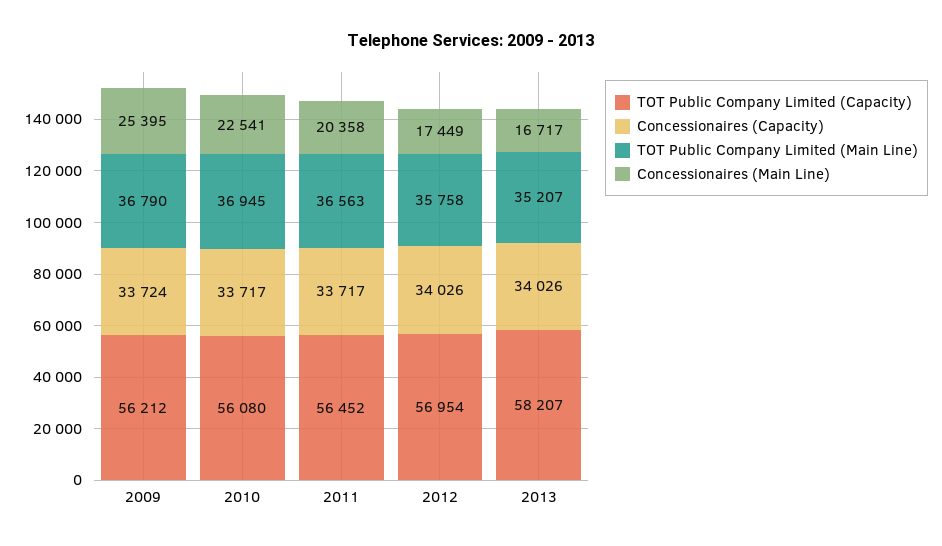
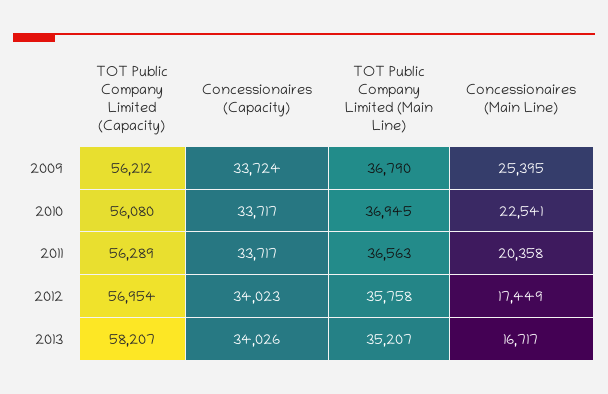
TOT Public Company Limited (Capacity), 2011: 56452 -> 56289
Concessionaires (Capacity), 2012: 34026 -> 34023

